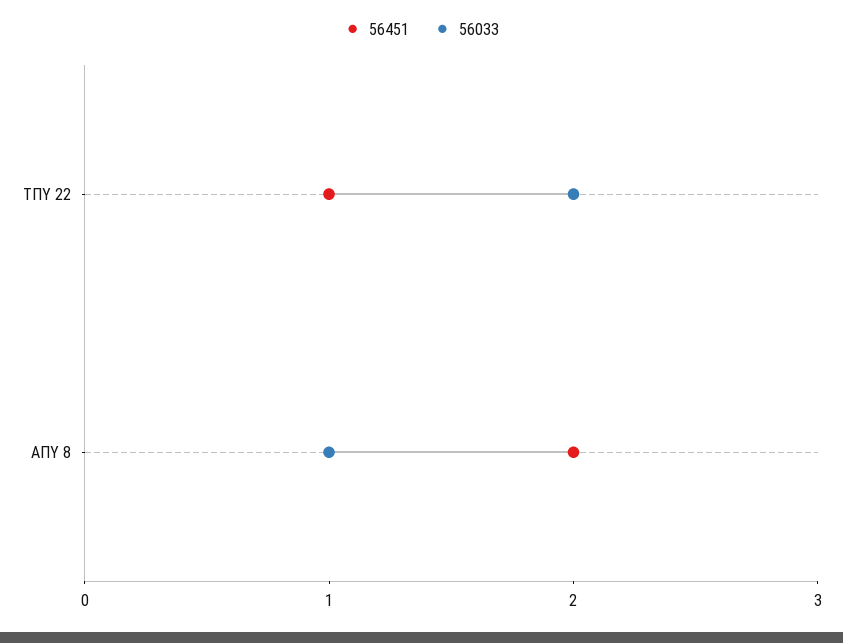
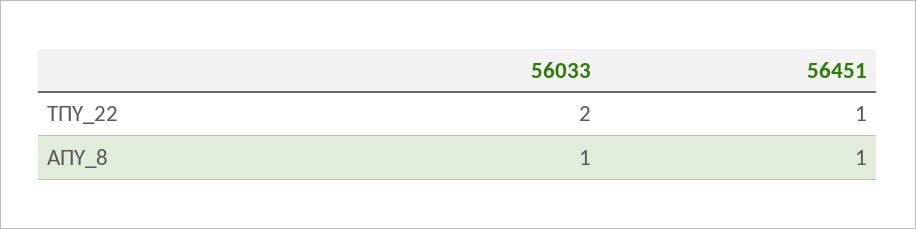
56451, ΑΠΥ 8: 2 -> 1

